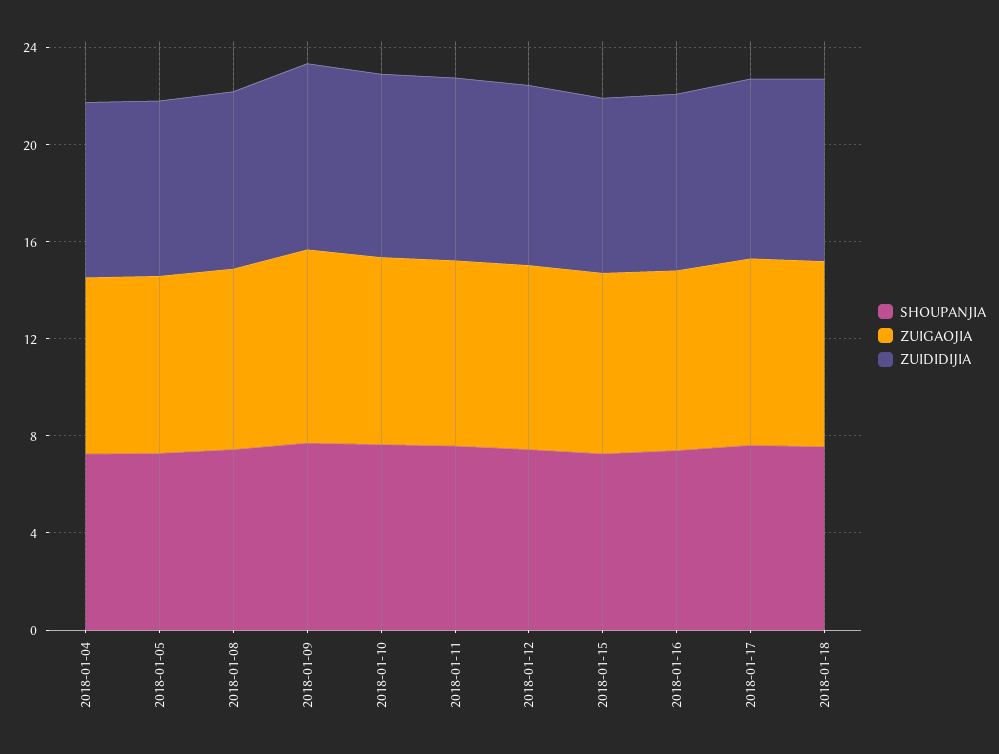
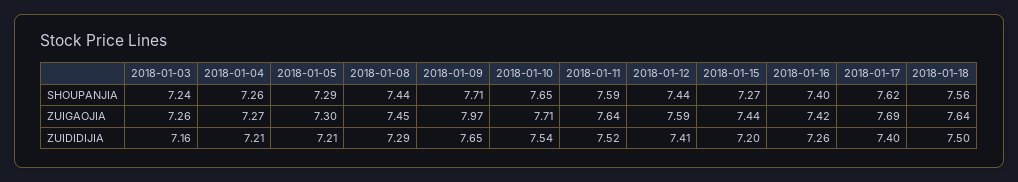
SHOUPANJIA, 2018-01-03: none -> 7.24
ZUIGAOJIA, 2018-01-03: none -> 7.26
ZUIDIDIJIA, 2018-01-03: none -> 7.16

